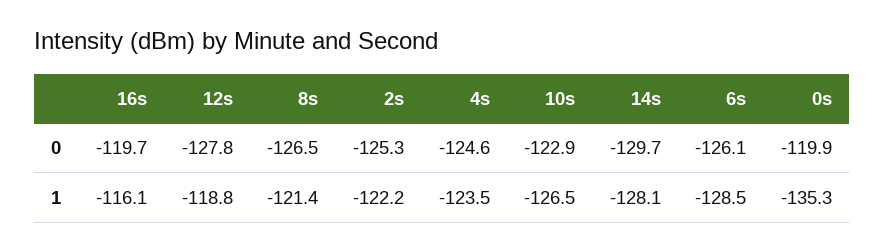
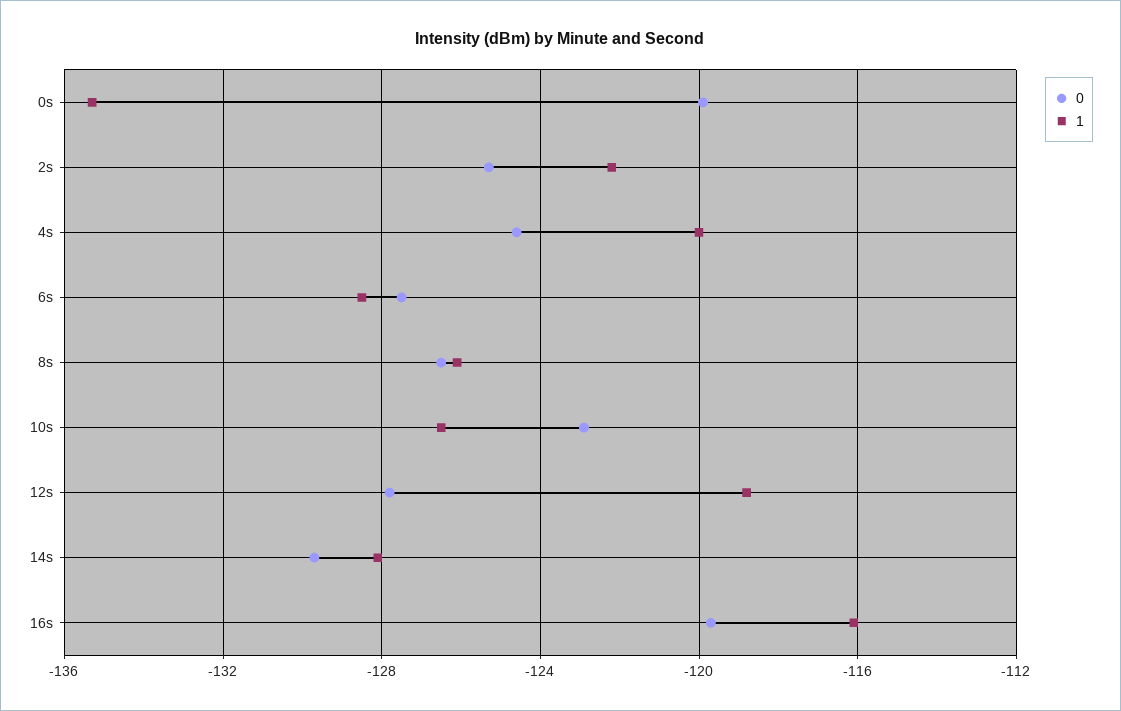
0, 6s: -126.1 -> -127.5
1, 8s: -121.4 -> -126
1, 4s: -123.5 -> -120

